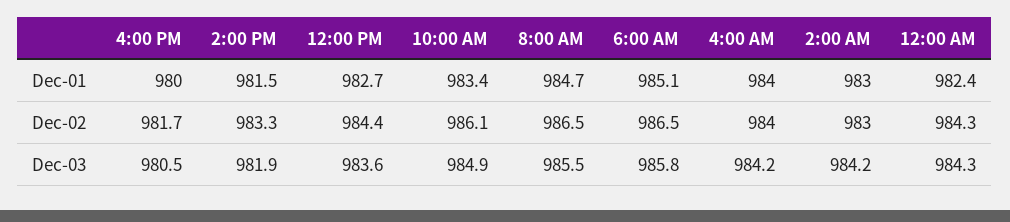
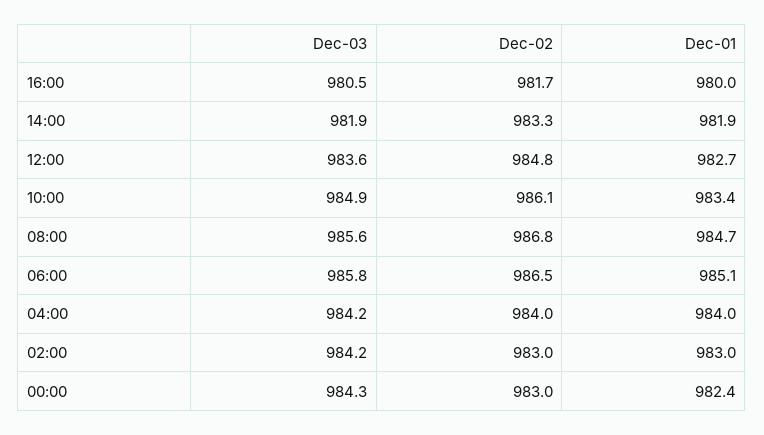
2:00 PM, Dec-01: 981.5 -> 981.9
12:00 PM, Dec-02: 984.4 -> 984.8
8:00 AM, Dec-02: 986.5 -> 986.8
12:00 AM, Dec-02: 984.3 -> 983
8:00 AM, Dec-03: 985.5 -> 985.6

